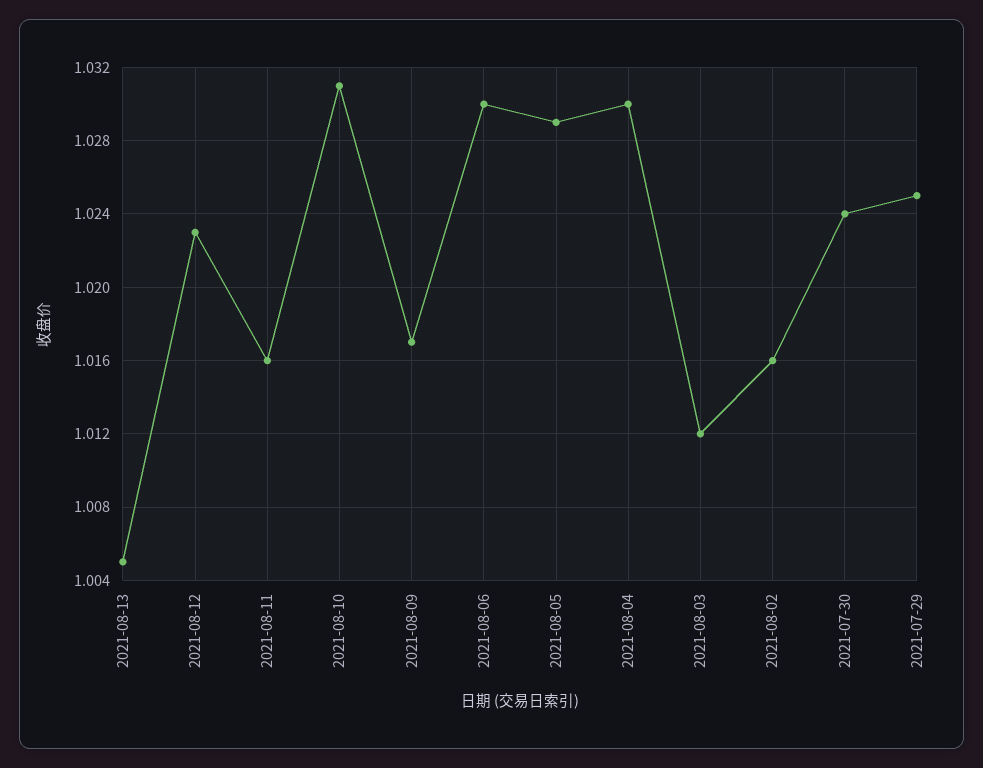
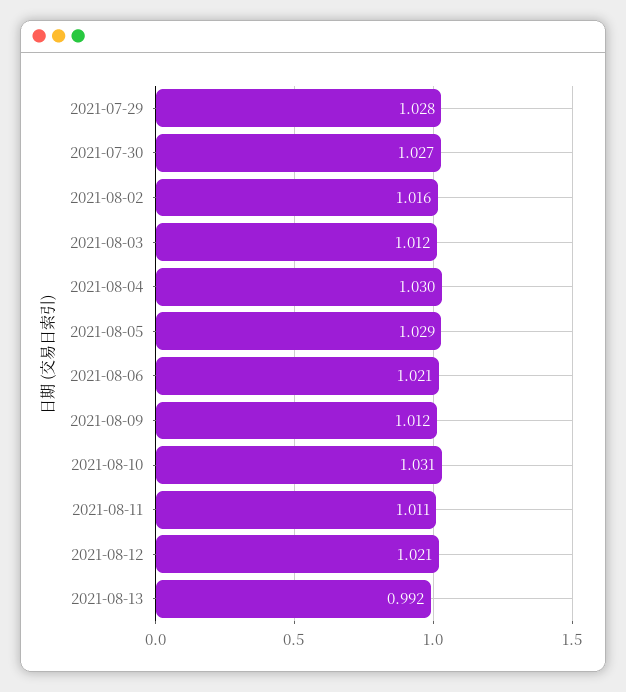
2021-08-13: 1.005 -> 0.992
2021-08-12: 1.023 -> 1.021
2021-08-11: 1.016 -> 1.011
2021-08-09: 1.017 -> 1.012
2021-08-06: 1.03 -> 1.021
2021-07-30: 1.024 -> 1.027
2021-07-29: 1.025 -> 1.028

